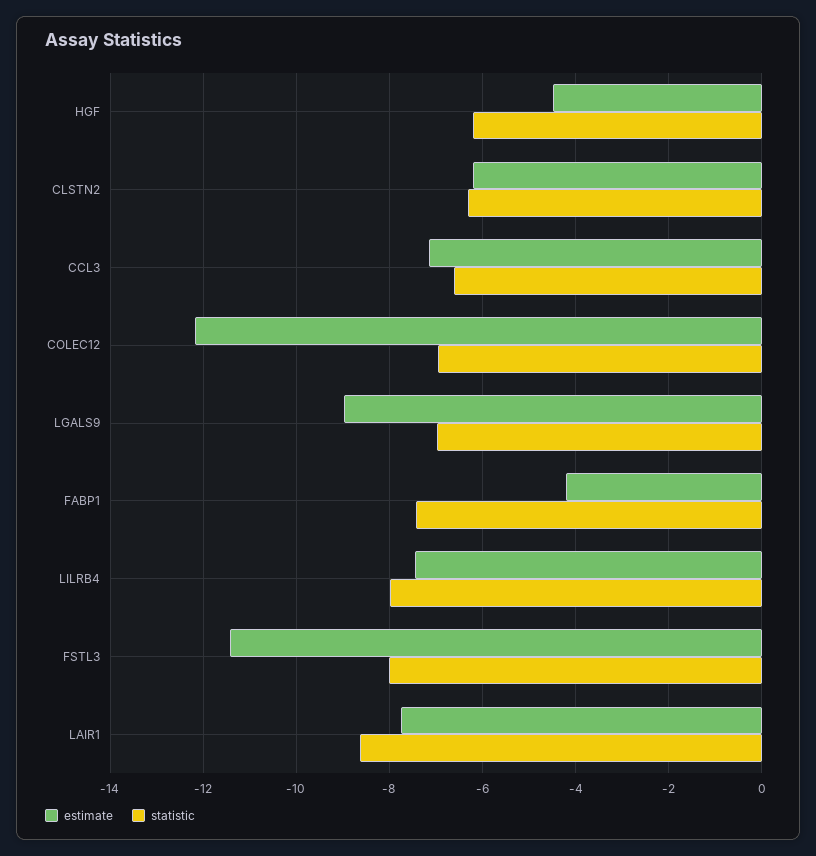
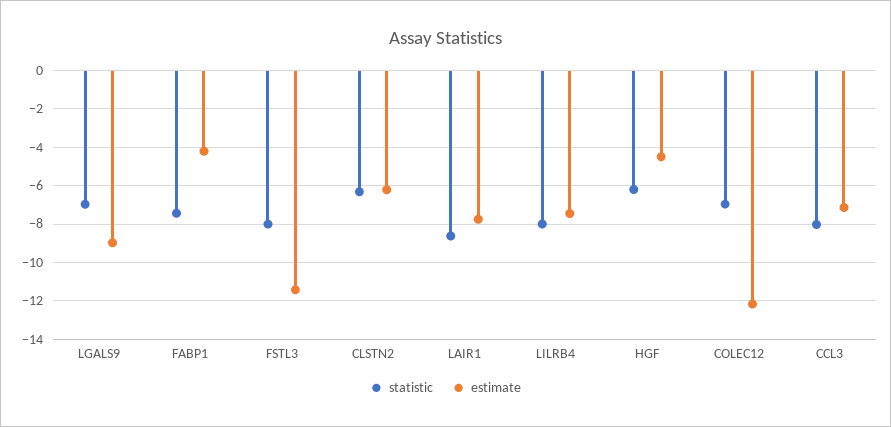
statistic, CCL3: -6.6 -> -8

